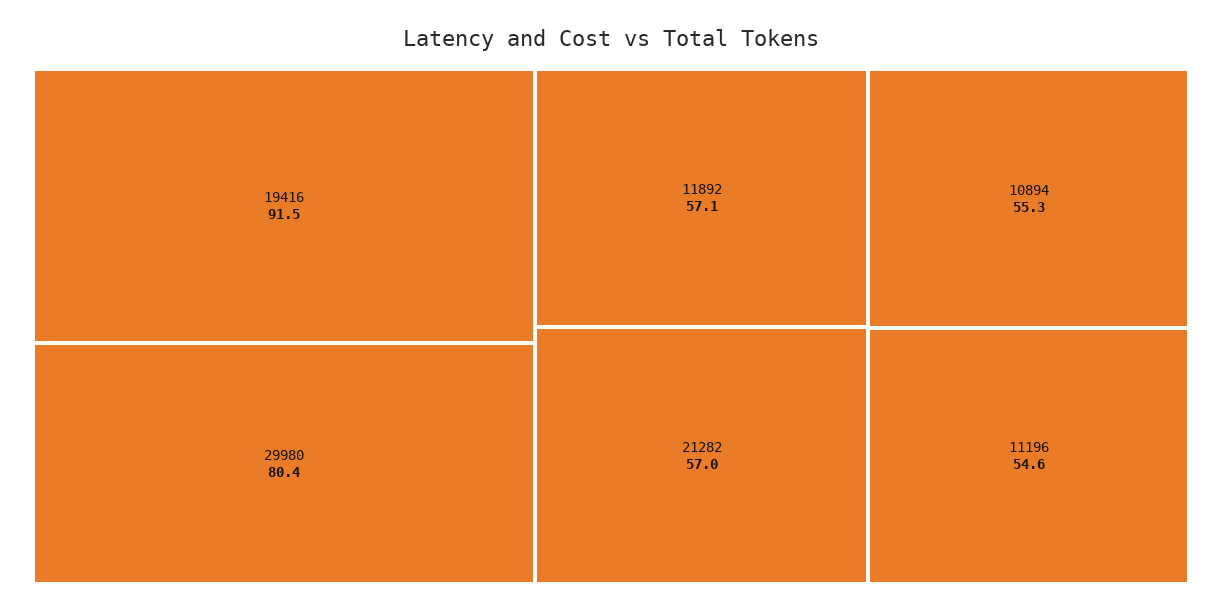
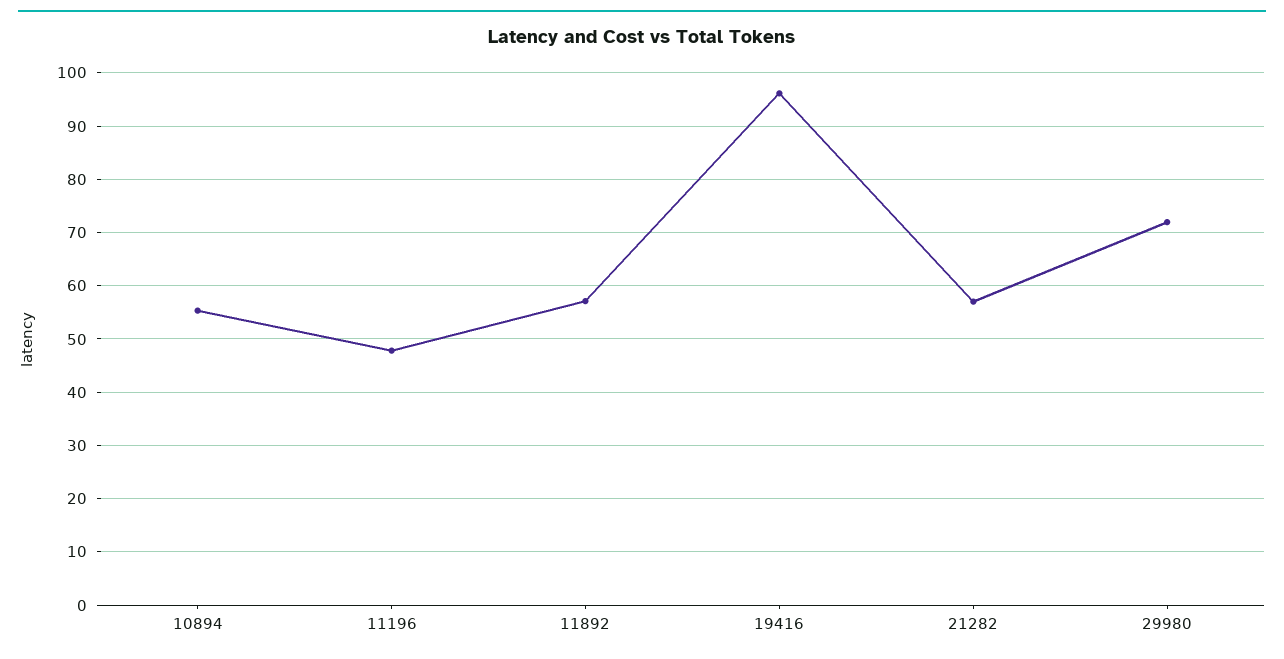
19416: 91.5 -> 96
29980: 80.4 -> 72
11196: 54.6 -> 48

